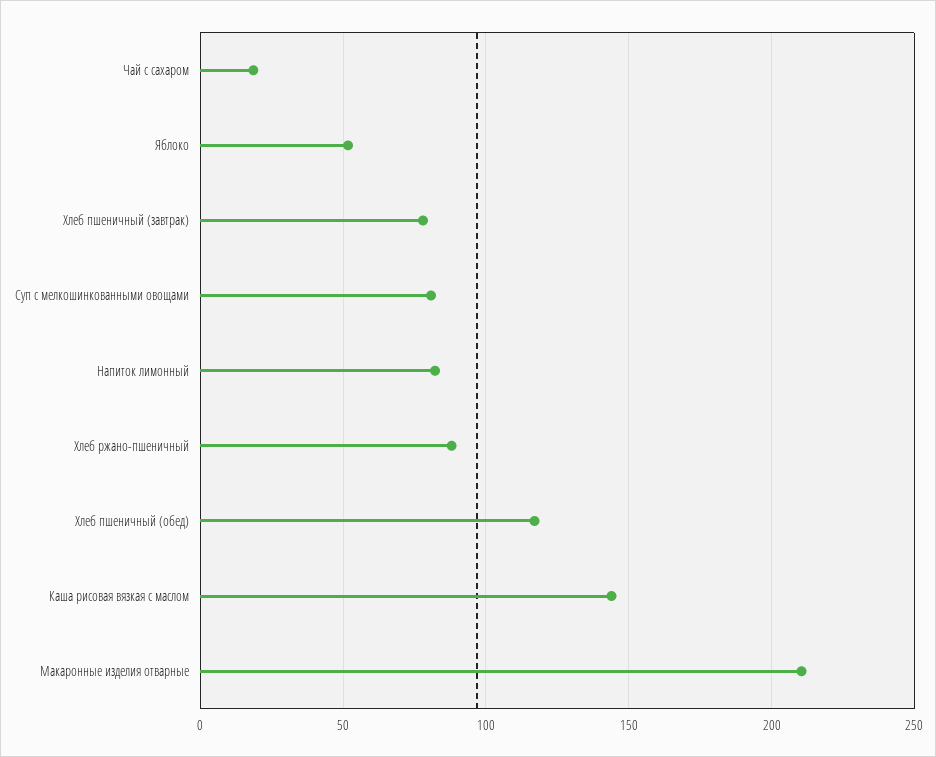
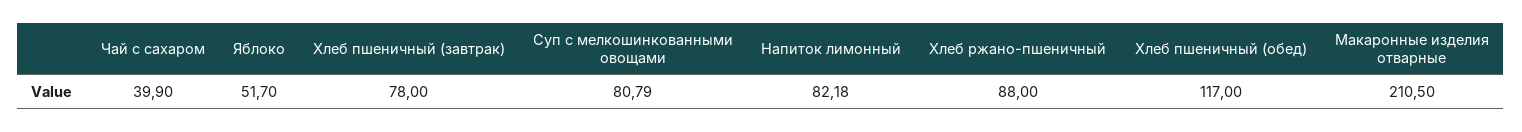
Чай с сахаром: 20 -> 39.9
Каша рисовая вязкая с маслом: 145 -> none

